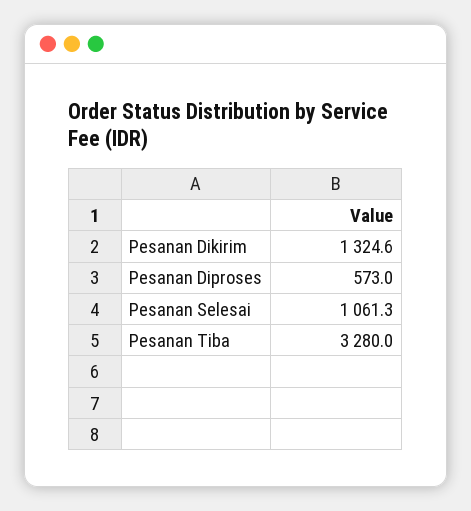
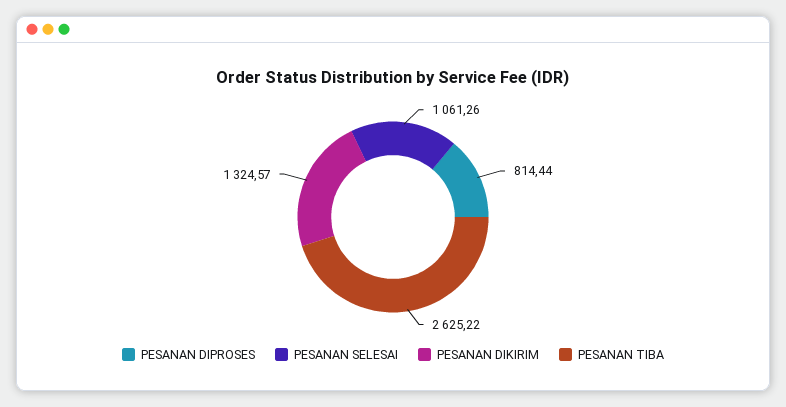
Pesanan Diproses: 573 -> 814.44
Pesanan Tiba: 3280 -> 2625.22

